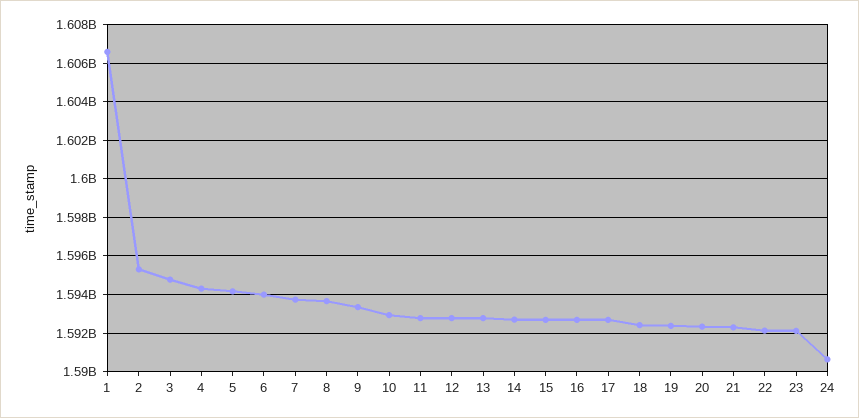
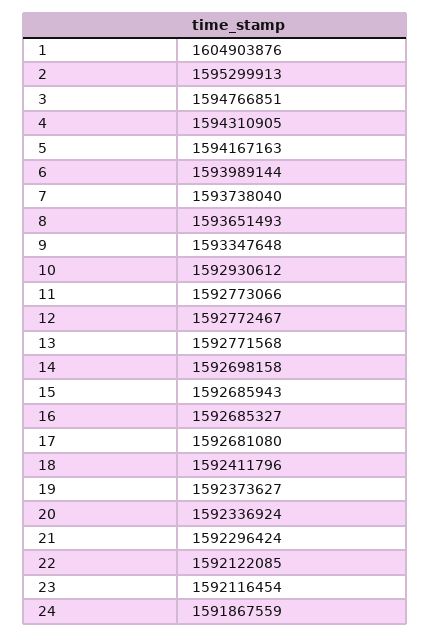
1: 1606500000 -> 1604903876
24: 1590500000 -> 1591867559

